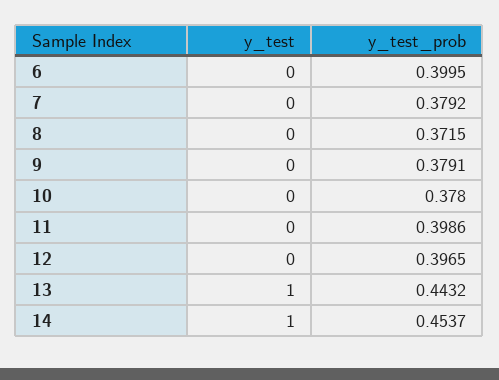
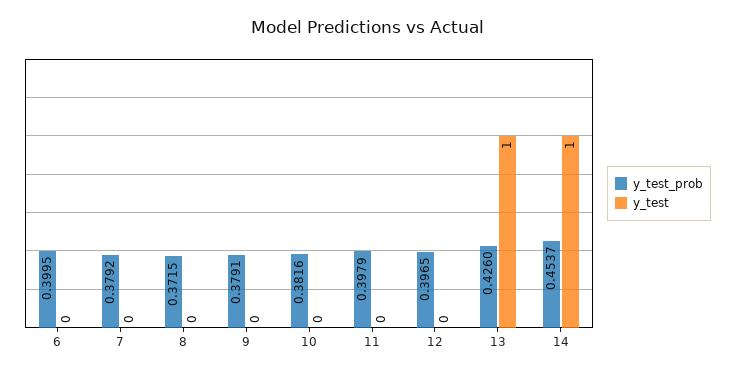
y_test_prob, 10: 0.378 -> 0.3816
y_test_prob, 11: 0.3986 -> 0.3979
y_test_prob, 13: 0.4432 -> 0.426

